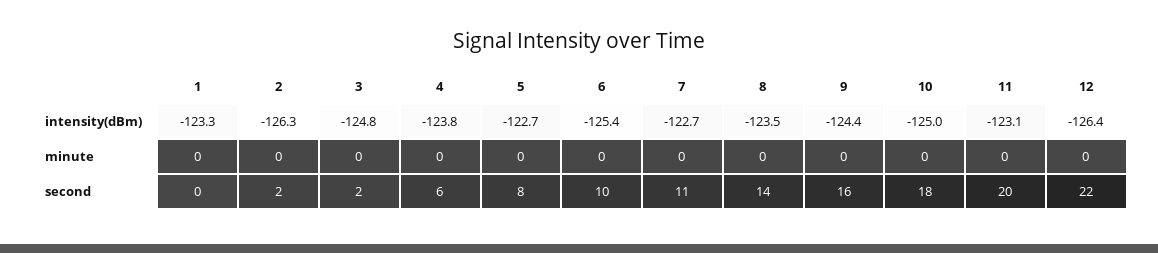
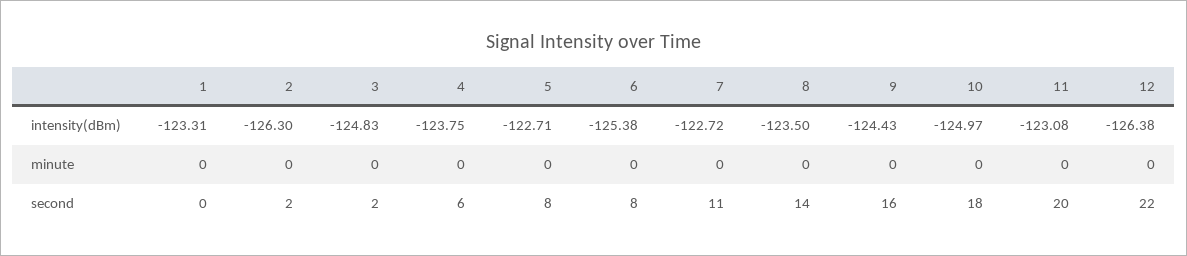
6, second: 10 -> 8

